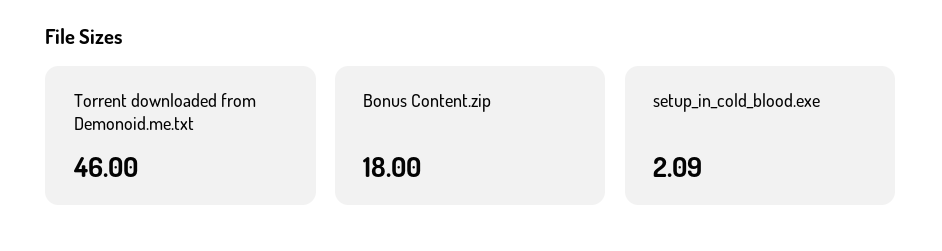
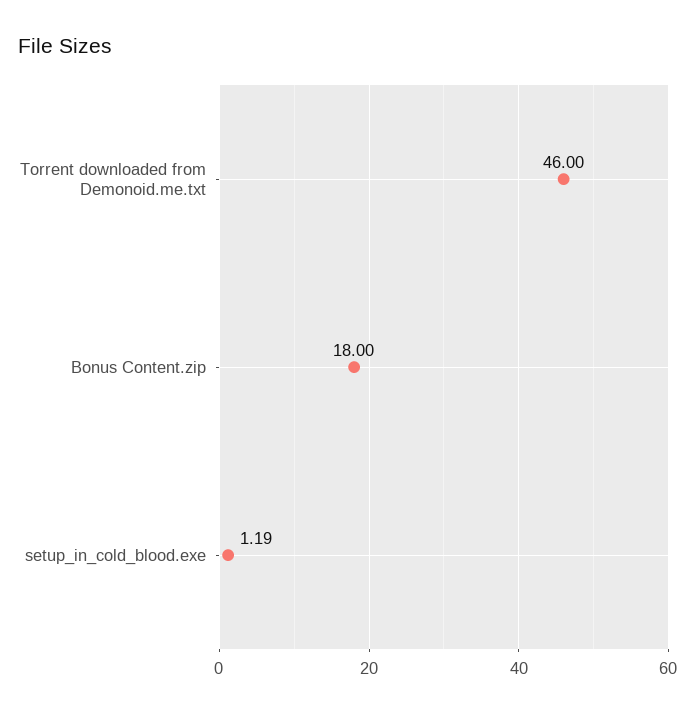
setup_in_cold_blood.exe: 2.09 -> 1.19

